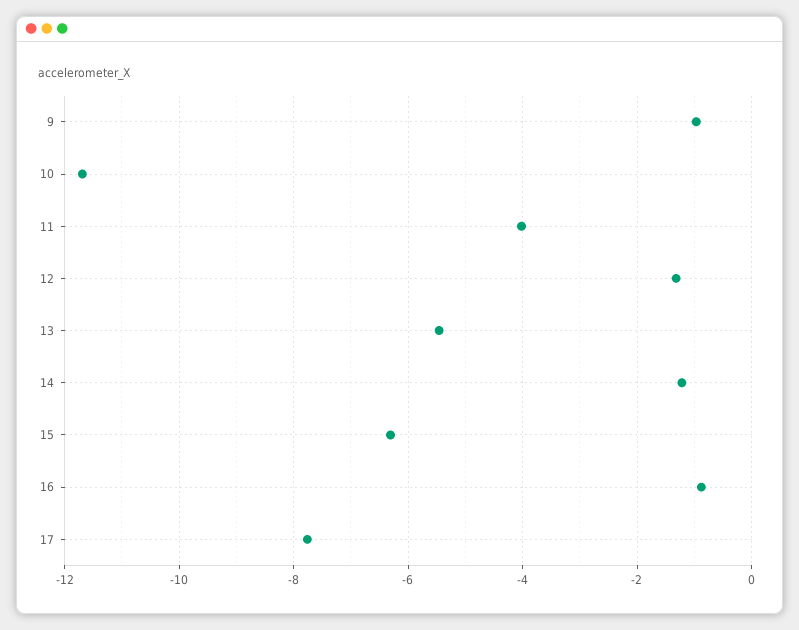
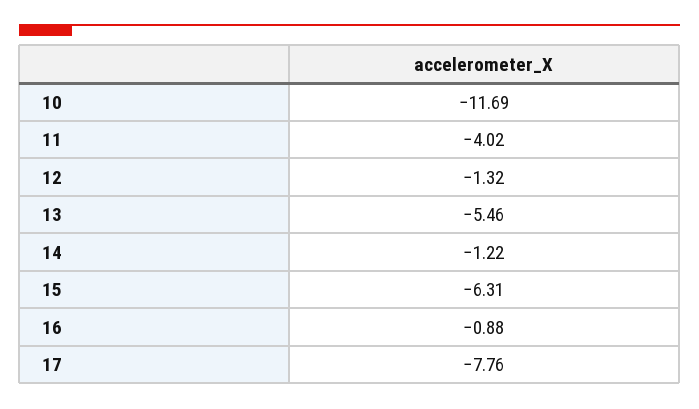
9: -1 -> none

